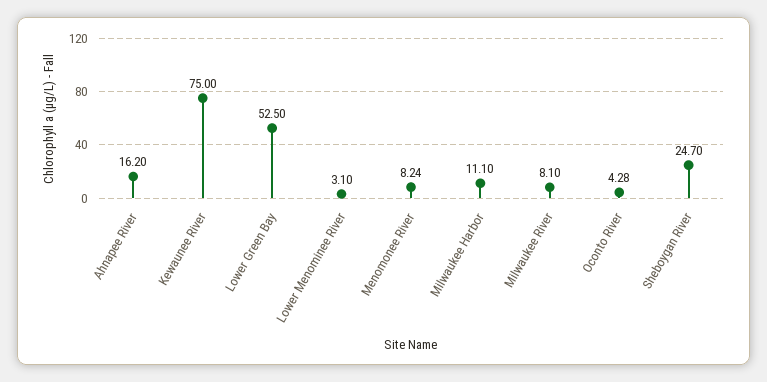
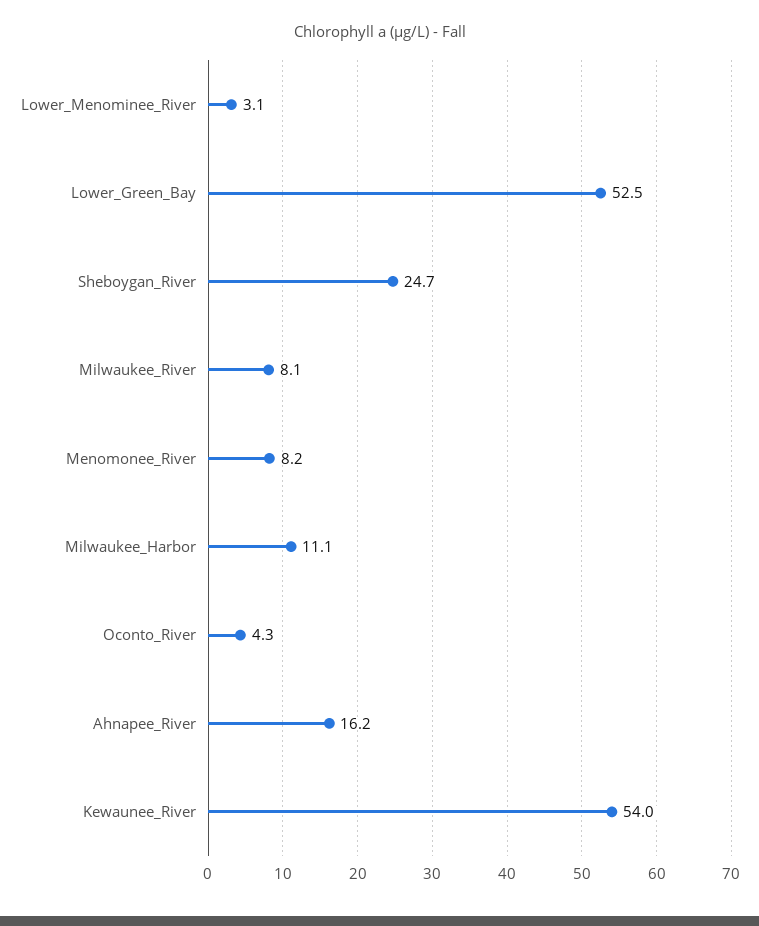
Kewaunee River: 75 -> 54

